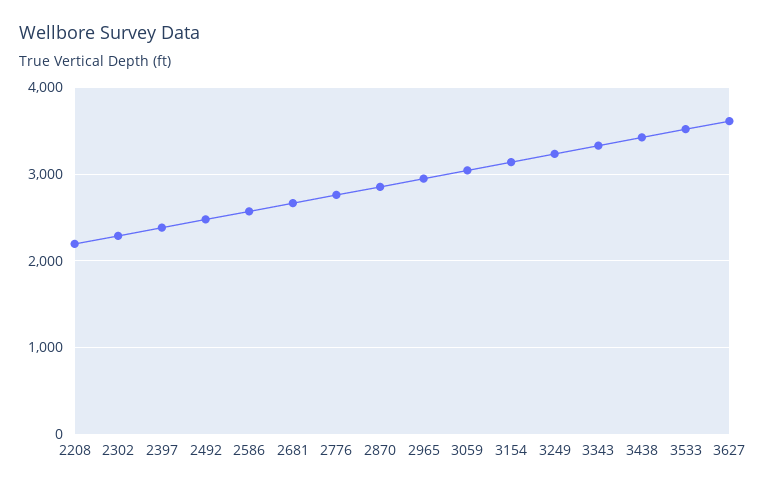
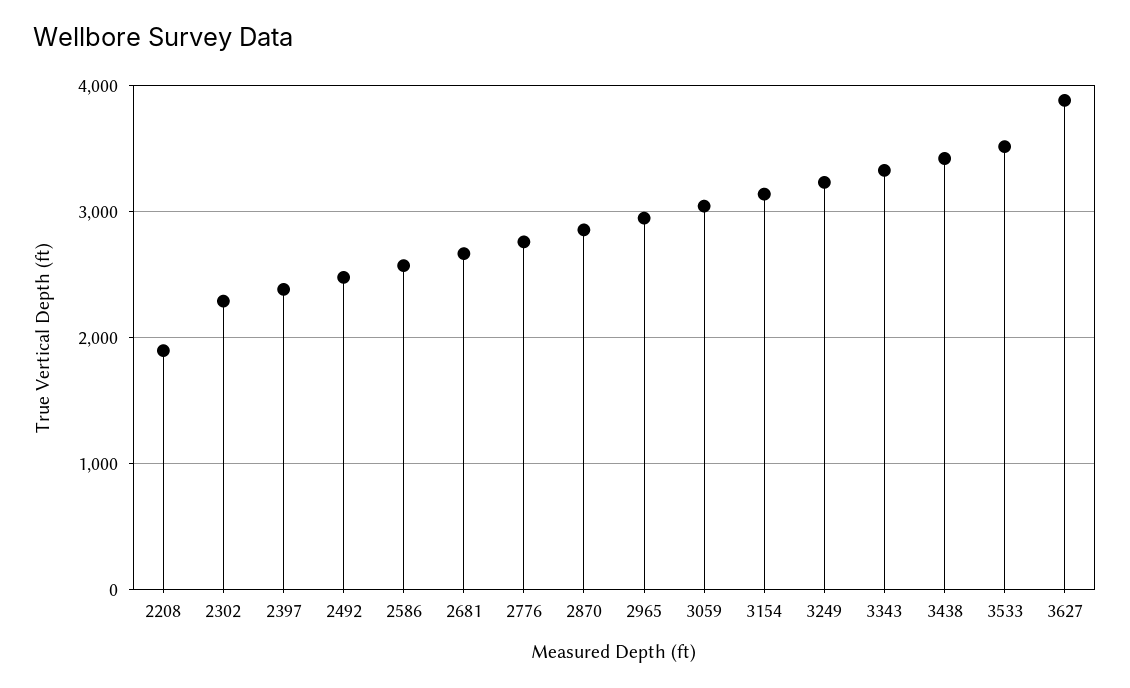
2208: 2200 -> 1900
3627: 3600 -> 3900

